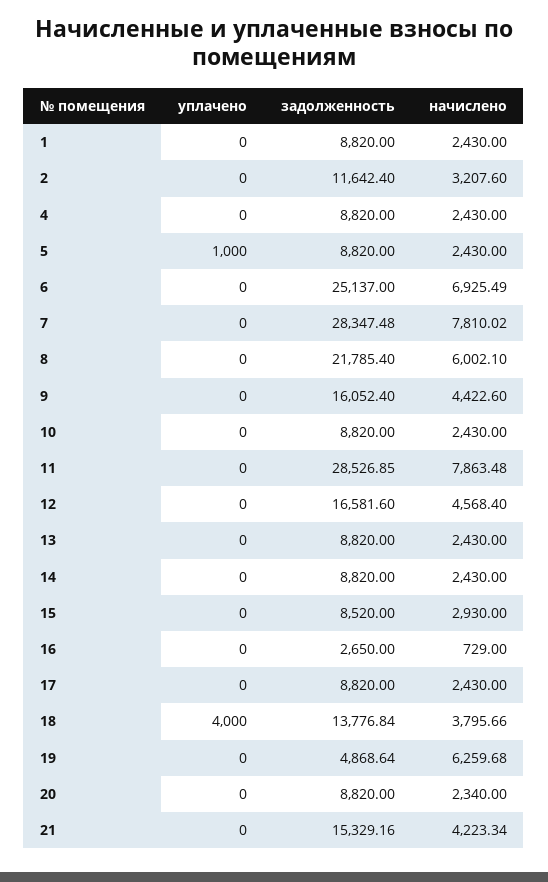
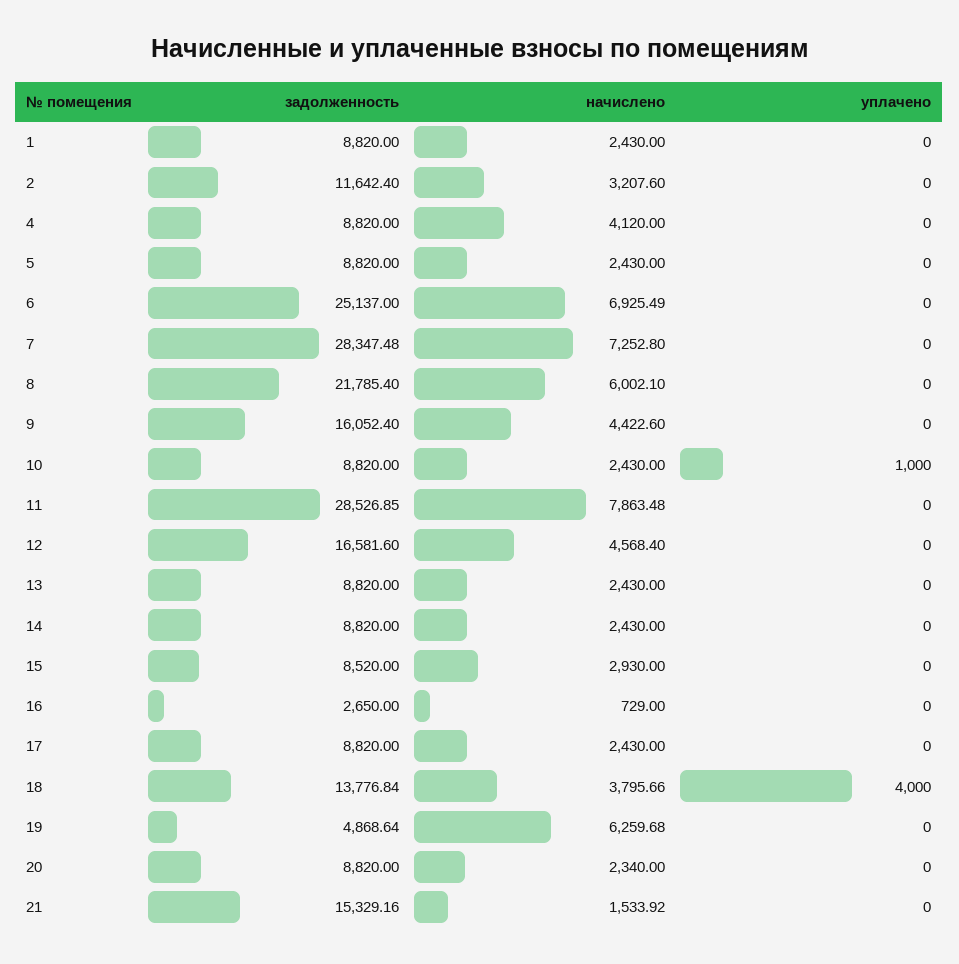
начислено, 4: 2430 -> 4120
уплачено, 5: 1000 -> 0
начислено, 7: 7810.02 -> 7252.8
уплачено, 10: 0 -> 1000
начислено, 21: 4223.34 -> 1533.92

